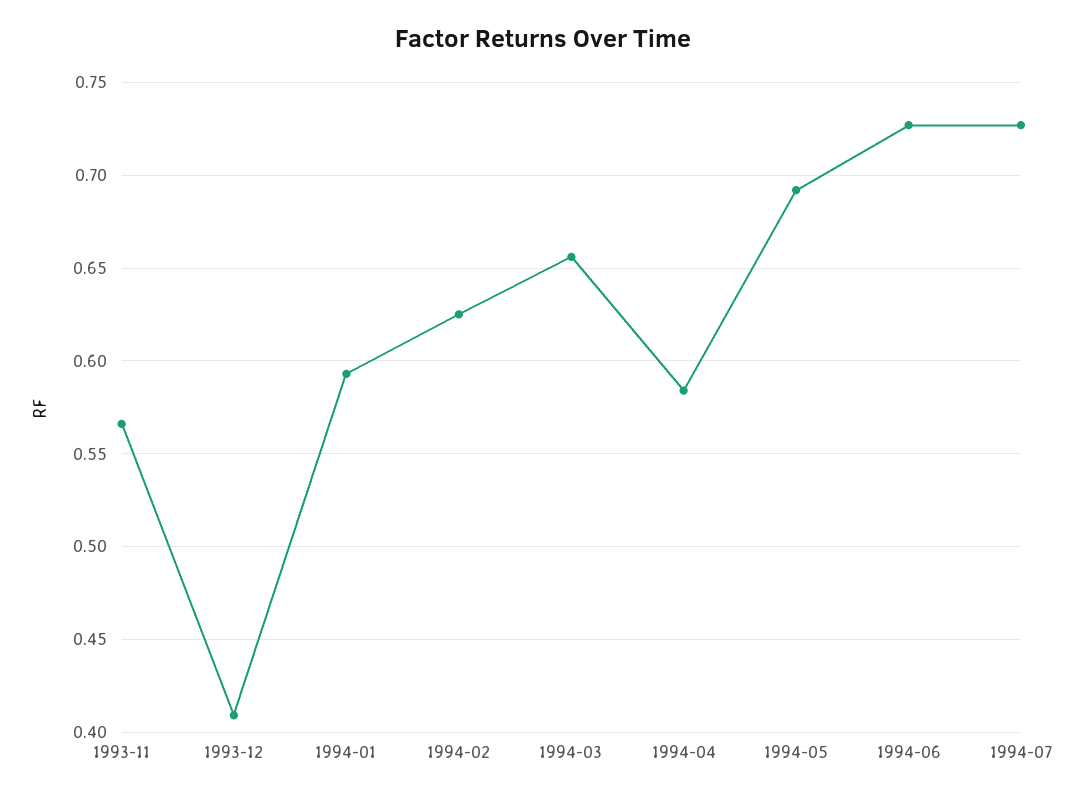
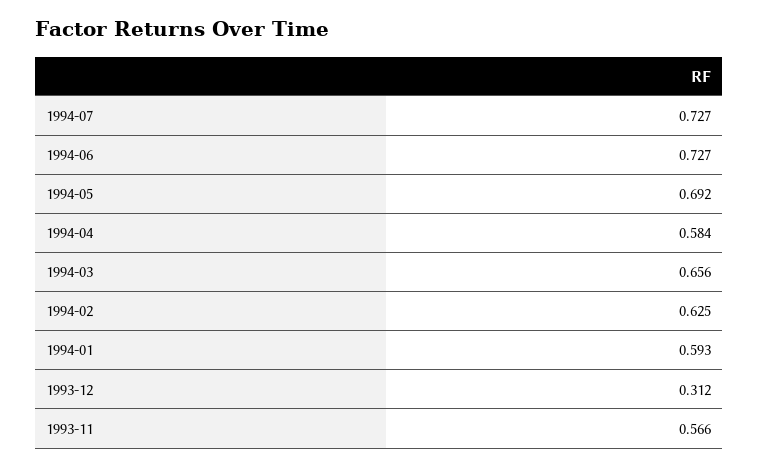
1993-12: 0.41 -> 0.312

